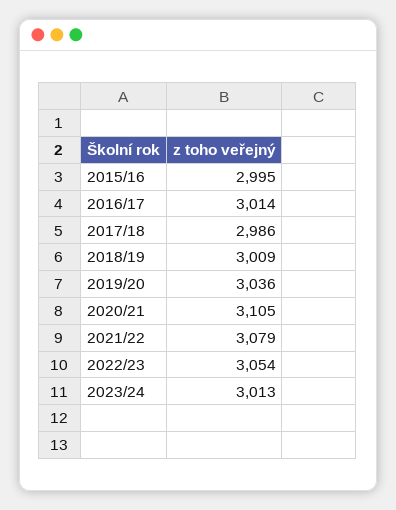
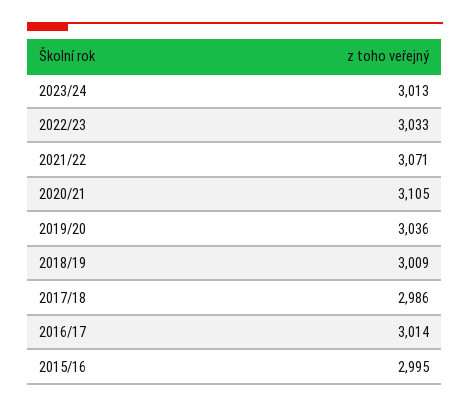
2021/22: 3079 -> 3071
2022/23: 3054 -> 3033

